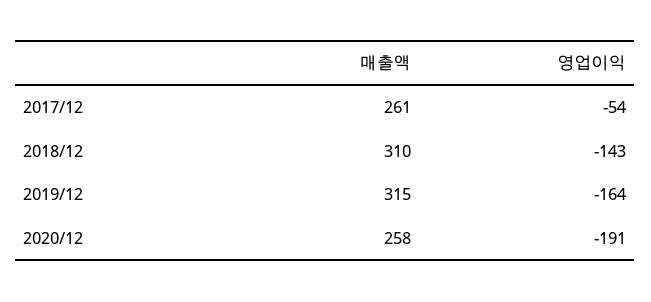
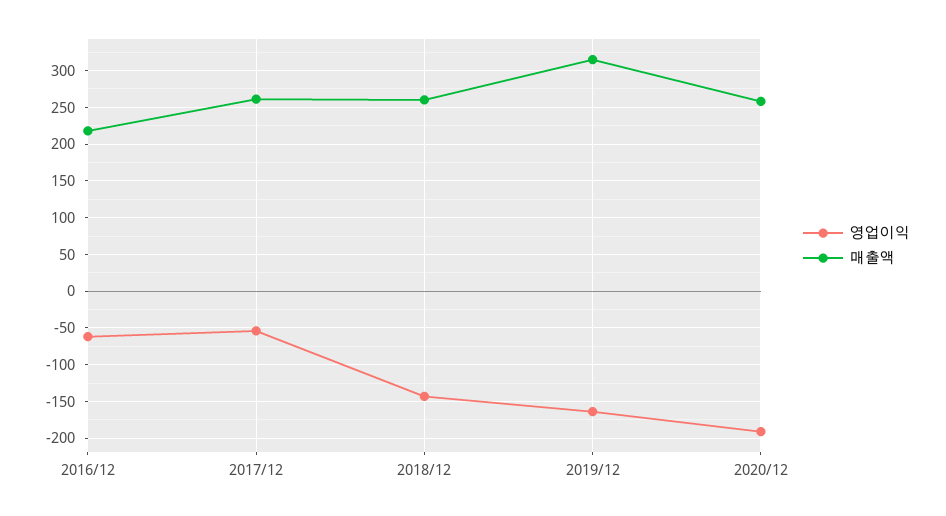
매출액, 2018/12: 310 -> 260
영업이익, 2016/12: none -> -60
매출액, 2016/12: none -> 220

